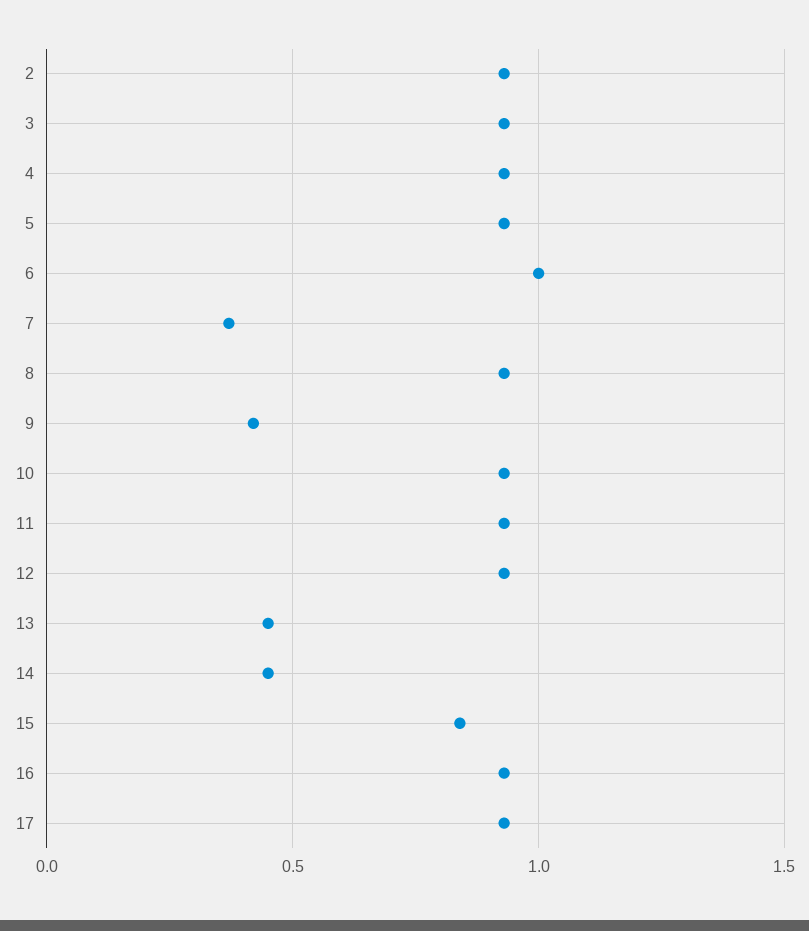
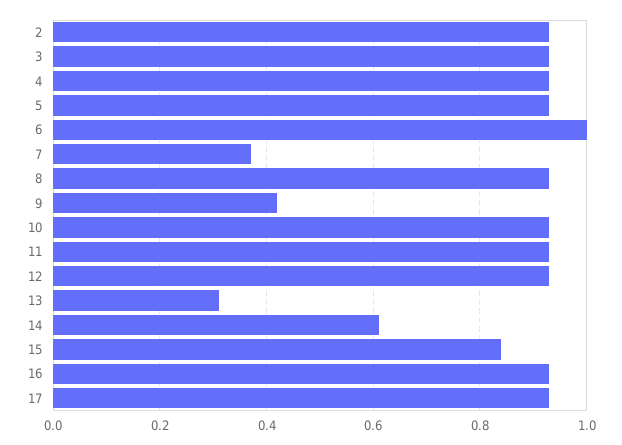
13: 0.45 -> 0.3
14: 0.45 -> 0.6

